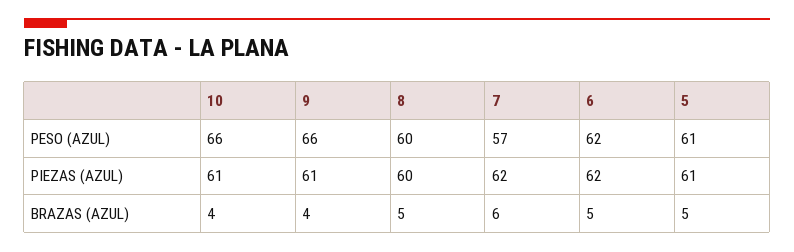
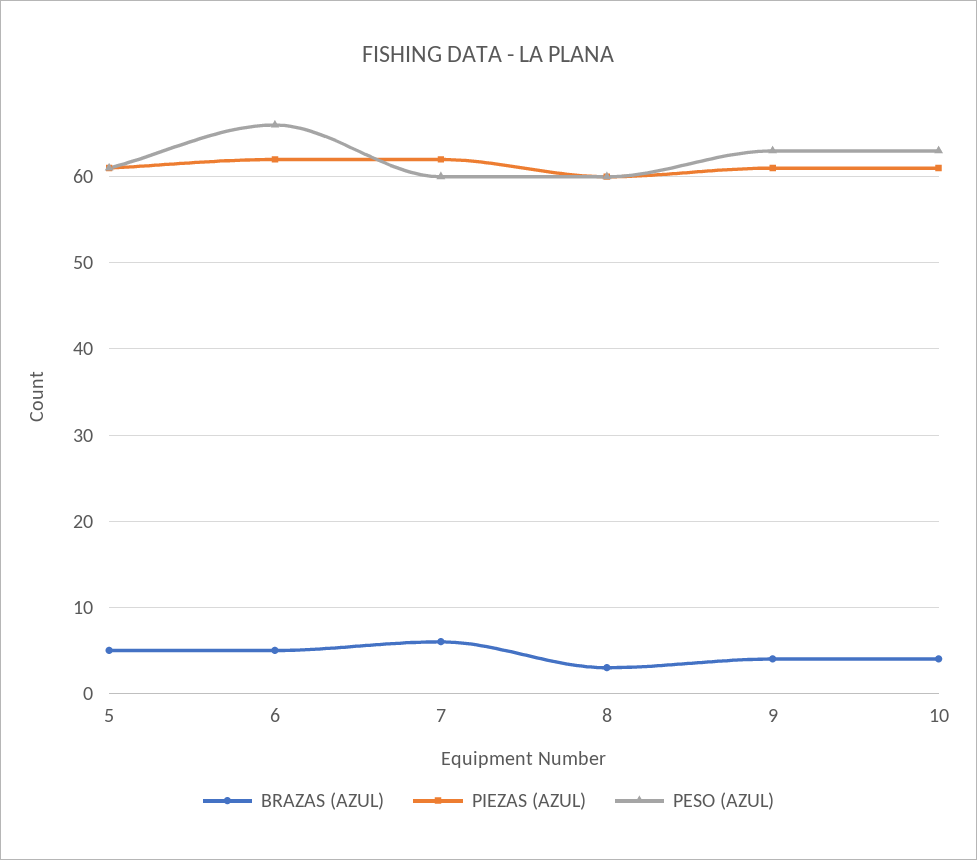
PESO (AZUL), 10: 66 -> 63
PESO (AZUL), 9: 66 -> 63
PESO (AZUL), 7: 57 -> 60
PESO (AZUL), 6: 62 -> 66
BRAZAS (AZUL), 8: 5 -> 3

